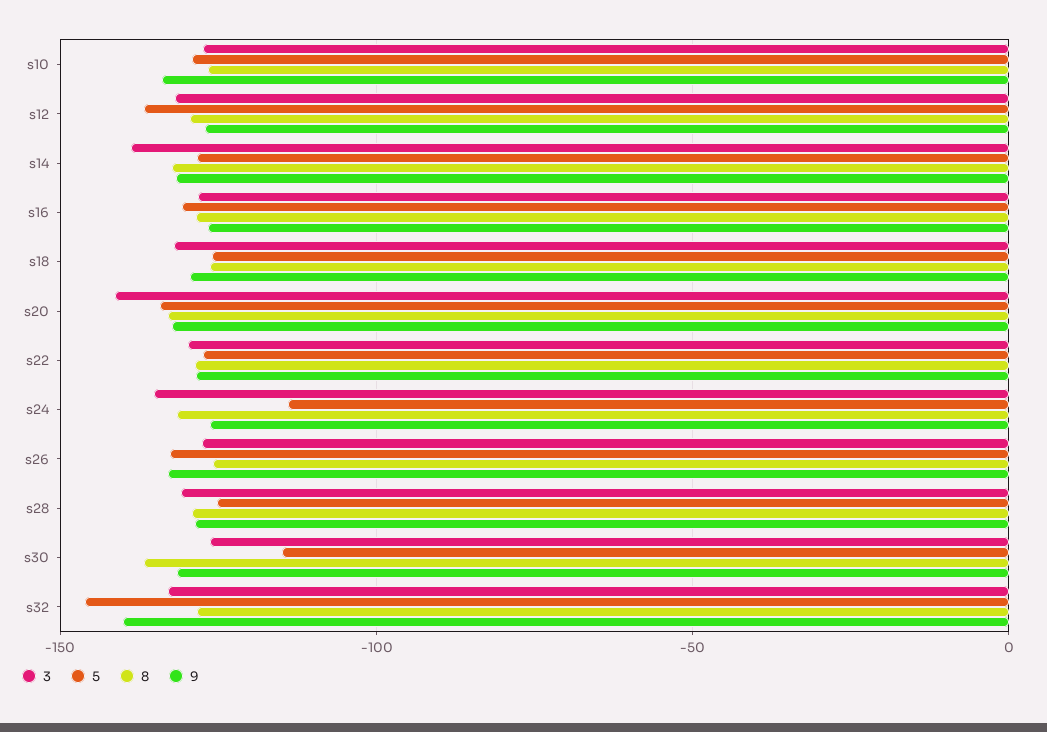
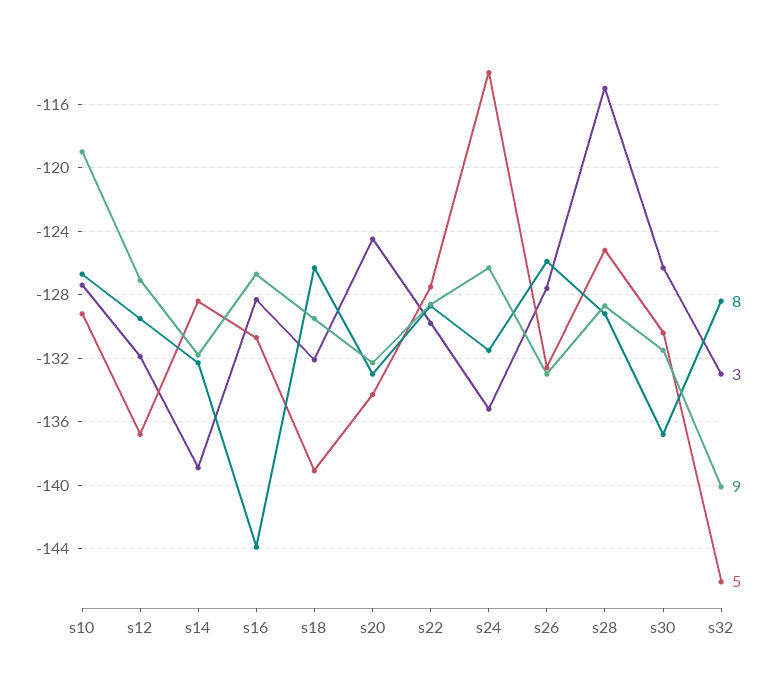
9, s10: -135 -> -119
8, s16: -130 -> -144
5, s18: -125 -> -139
3, s20: -140 -> -124.5
3, s28: -130 -> -115
5, s30: -115 -> -130.5

